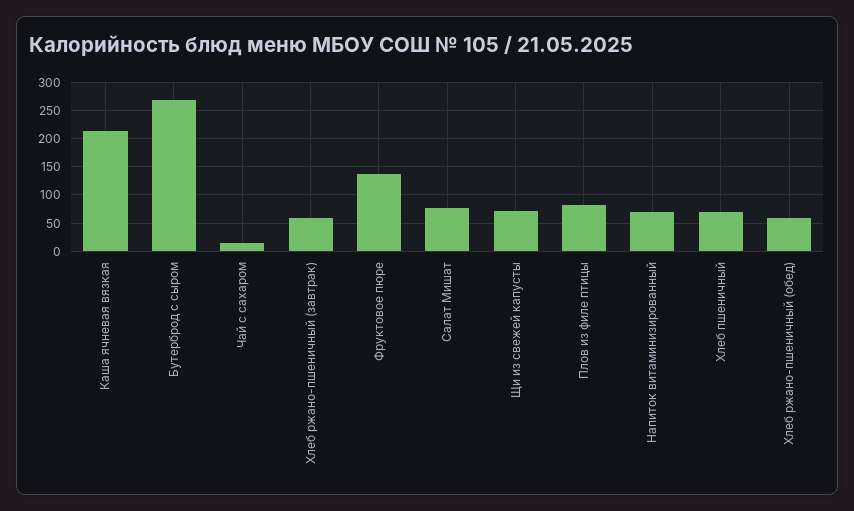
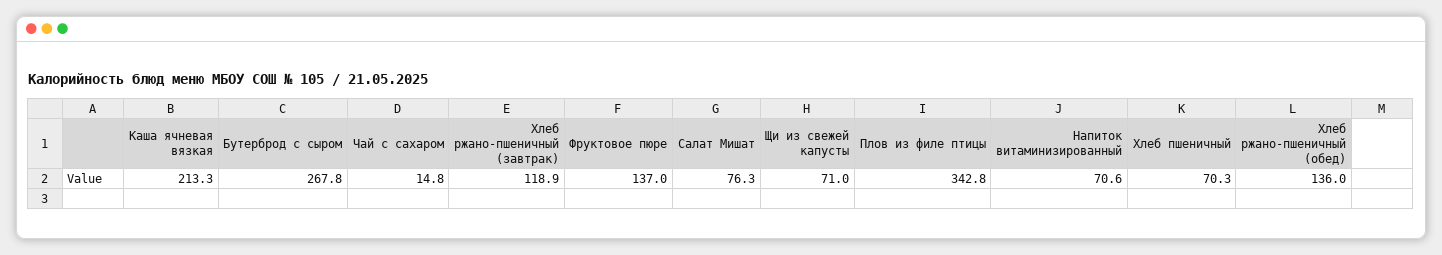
Хлеб ржано-пшеничный (завтрак): 50 -> 118.9
Плов из филе птицы: 75 -> 342.8
Хлеб ржано-пшеничный (обед): 50 -> 136

